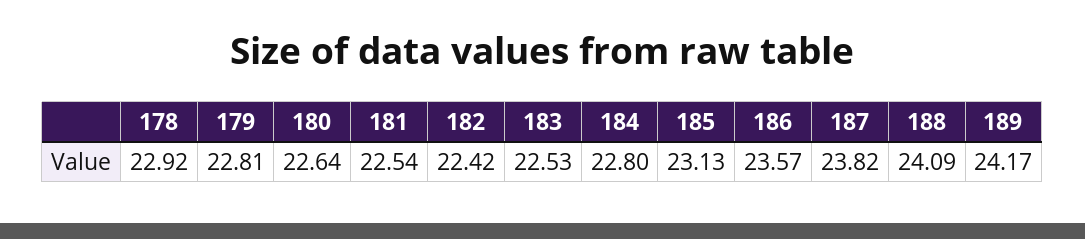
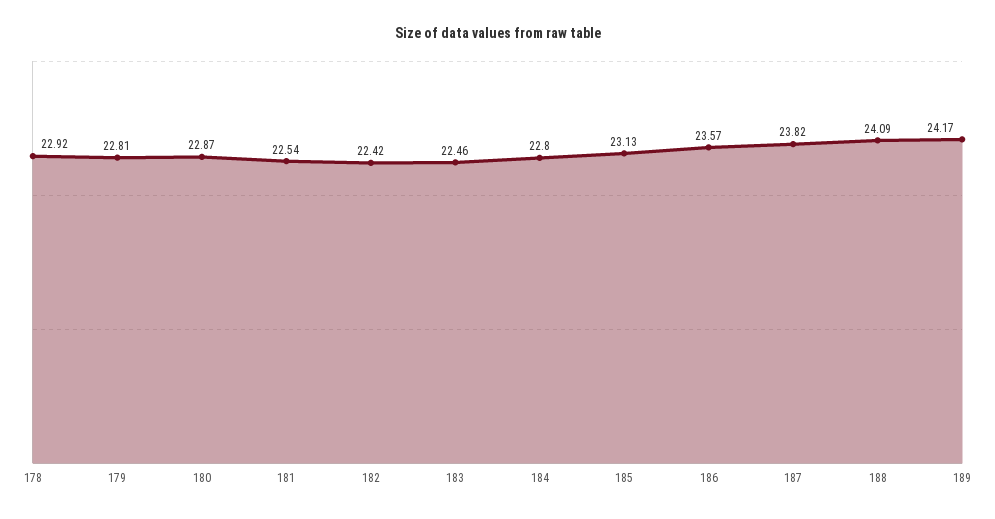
180: 22.64 -> 22.87
183: 22.53 -> 22.46

